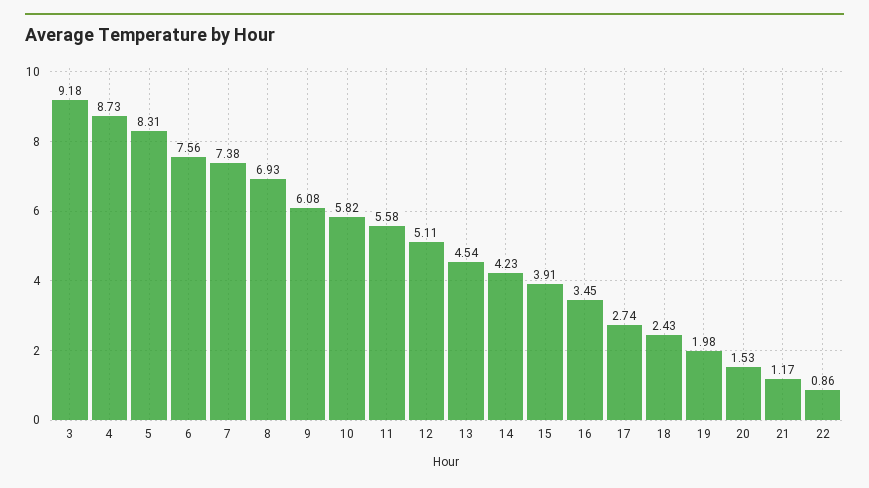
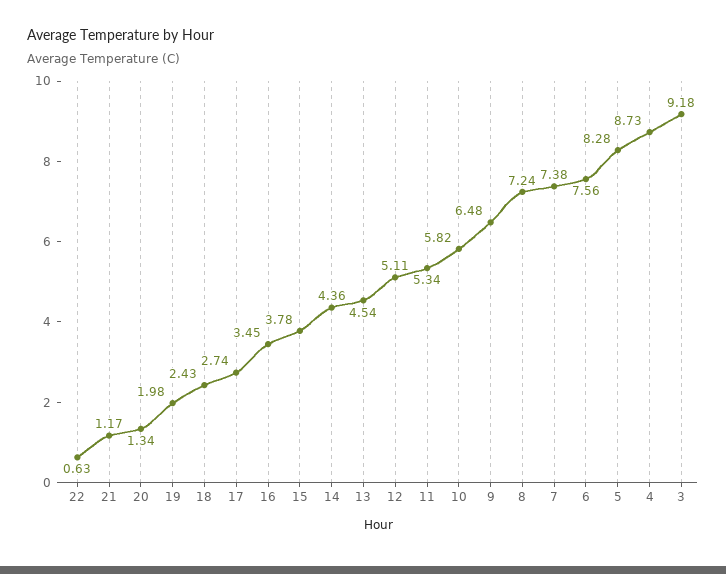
5: 8.31 -> 8.28
8: 6.93 -> 7.24
9: 6.08 -> 6.48
11: 5.58 -> 5.34
14: 4.23 -> 4.36
15: 3.91 -> 3.78
20: 1.53 -> 1.34
22: 0.86 -> 0.63

